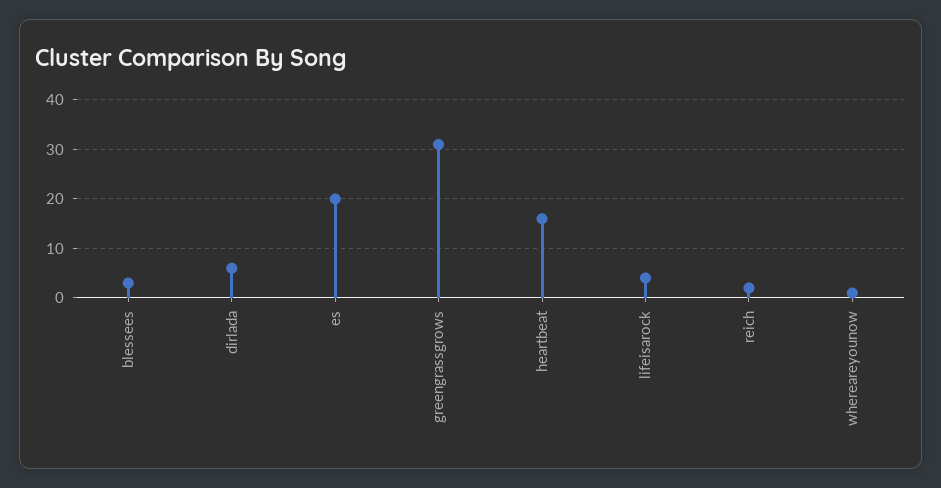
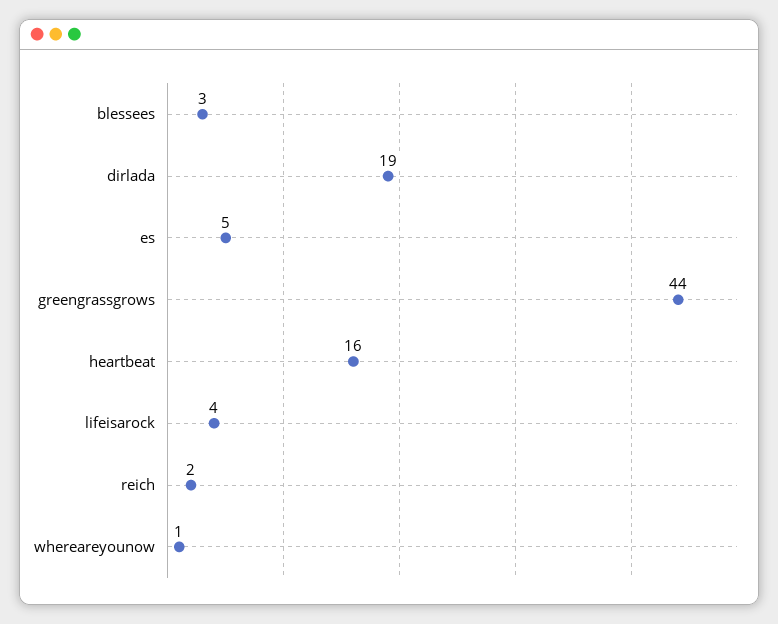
dirlada: 5 -> 19
es: 20 -> 5
greengrassgrows: 30 -> 44

